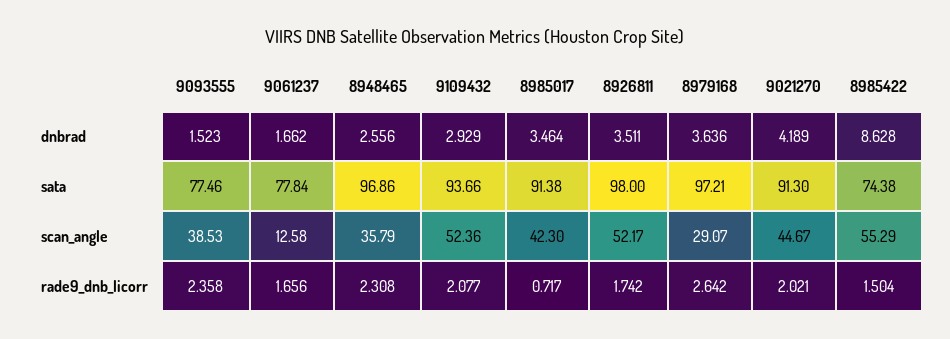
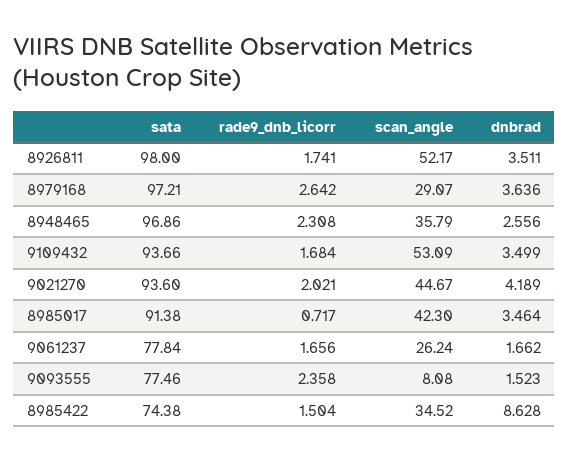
9109432, dnbrad: 2.929 -> 3.499
9021270, sata: 91.3 -> 93.6
9093555, scan_angle: 38.53 -> 8.08
9061237, scan_angle: 12.58 -> 26.24
9109432, scan_angle: 52.36 -> 53.09
8985422, scan_angle: 55.29 -> 34.52
9109432, rade9_dnb_licorr: 2.077 -> 1.684
8926811, rade9_dnb_licorr: 1.742 -> 1.741

